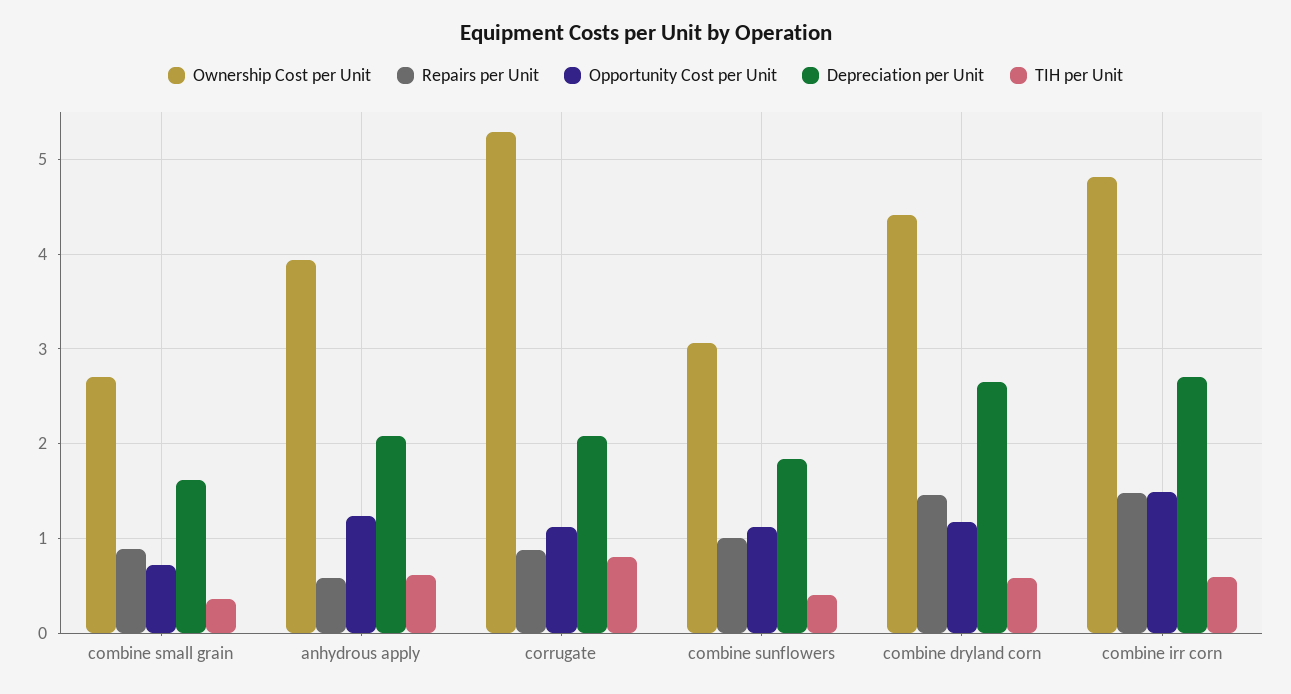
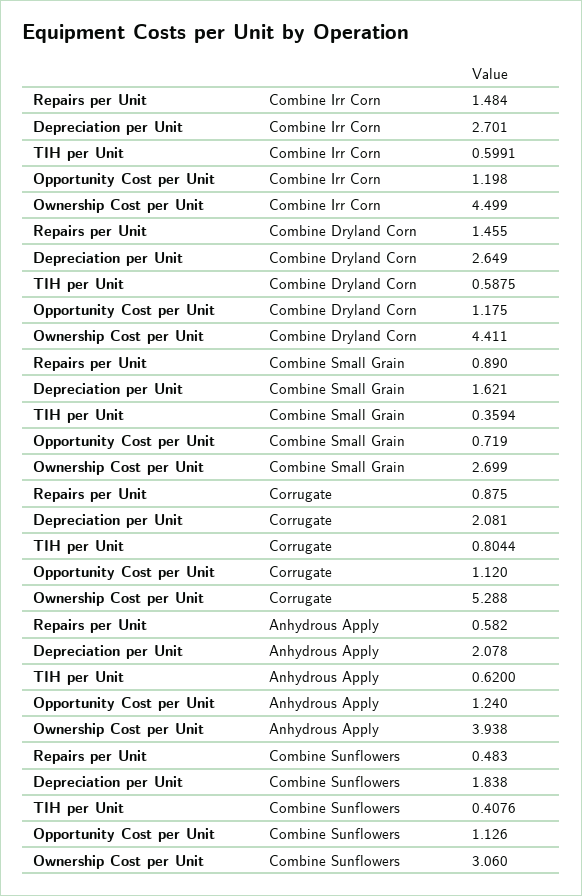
Repairs per Unit, combine sunflowers: 1 -> 0.483
Ownership Cost per Unit, combine irr corn: 4.8 -> 4.499
Opportunity Cost per Unit, combine irr corn: 1.5 -> 1.198

